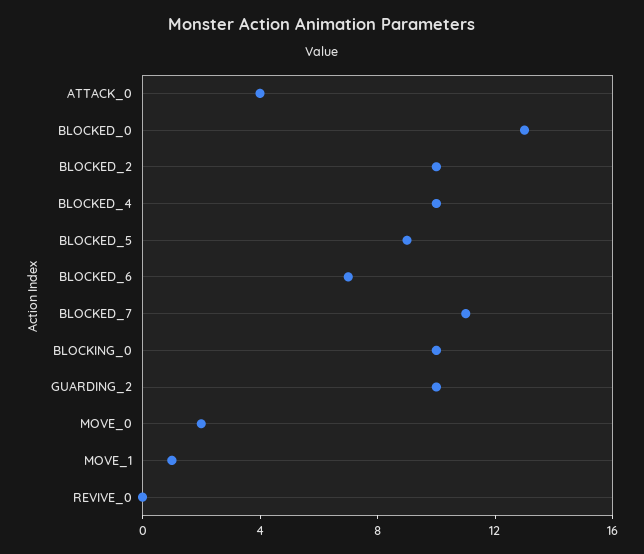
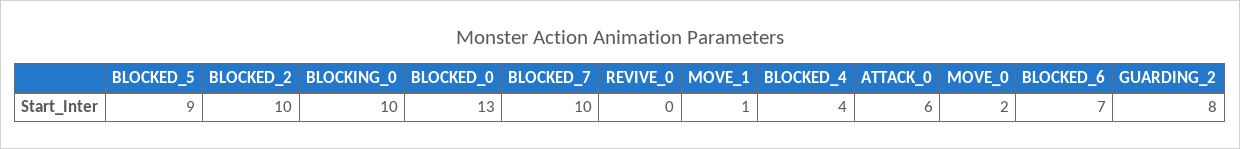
ATTACK_0: 4 -> 6
BLOCKED_4: 10 -> 4
BLOCKED_7: 11 -> 10
GUARDING_2: 10 -> 8

